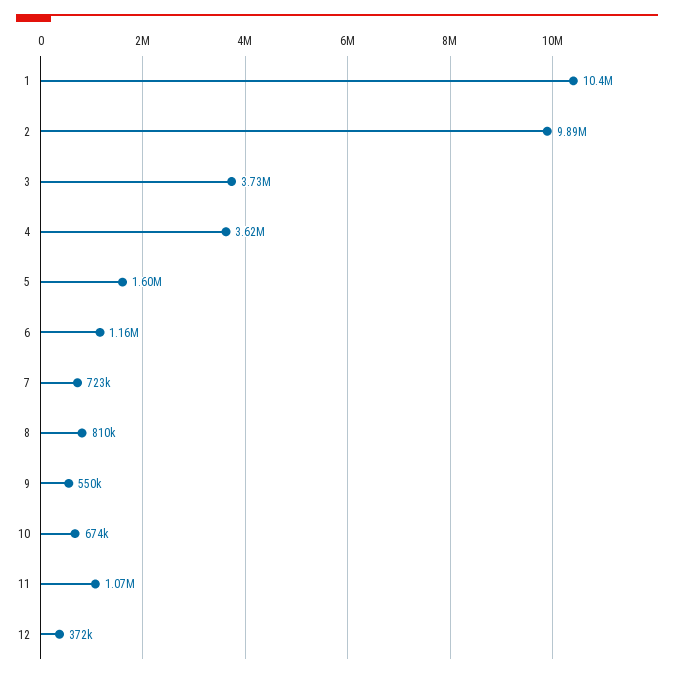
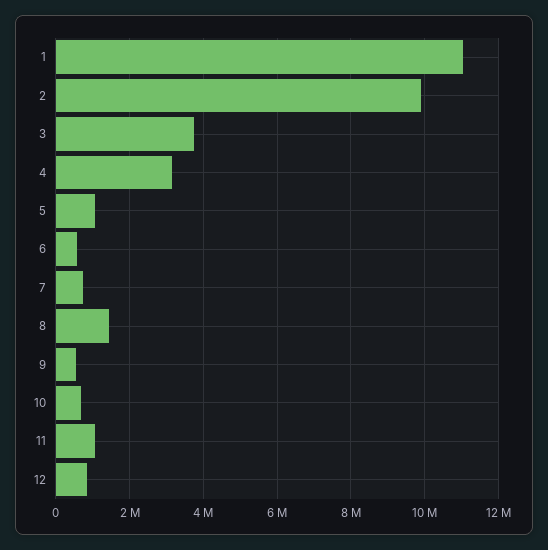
1: 10400000 -> 11000000
4: 3620000 -> 3200000
5: 1600000 -> 1000000
6: 1160000 -> 600000
8: 810000 -> 1400000
12: 372000 -> 800000

